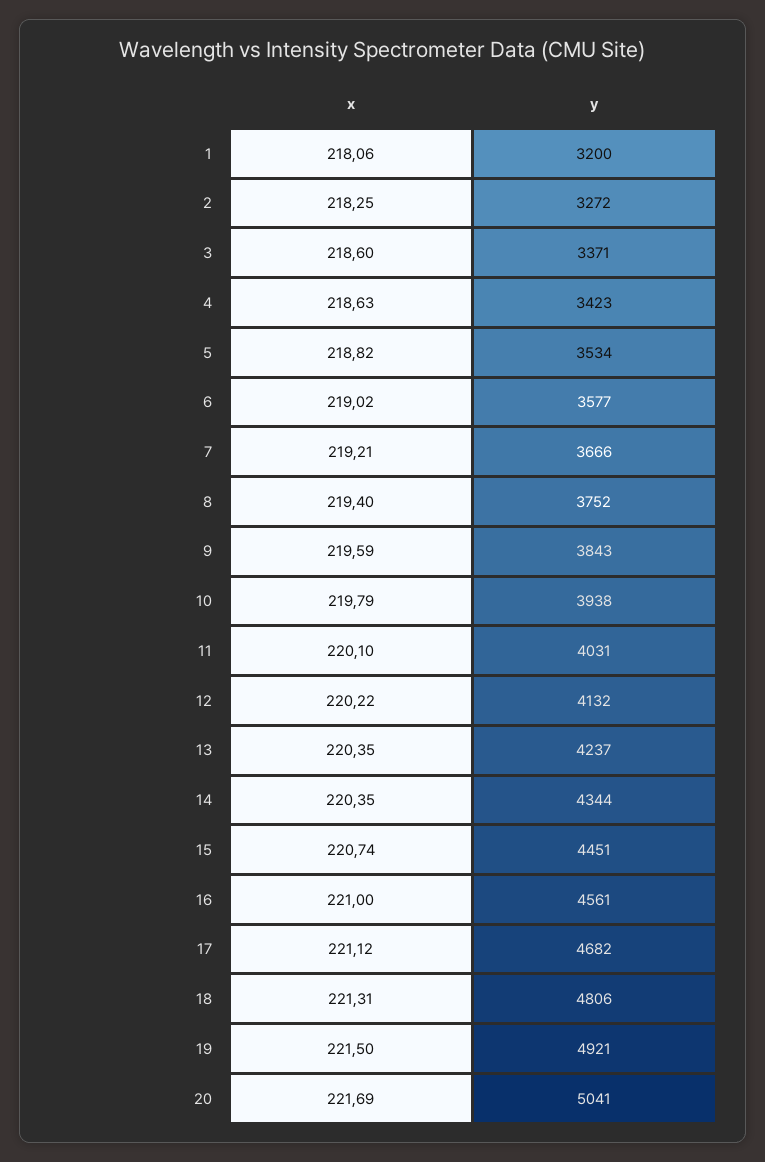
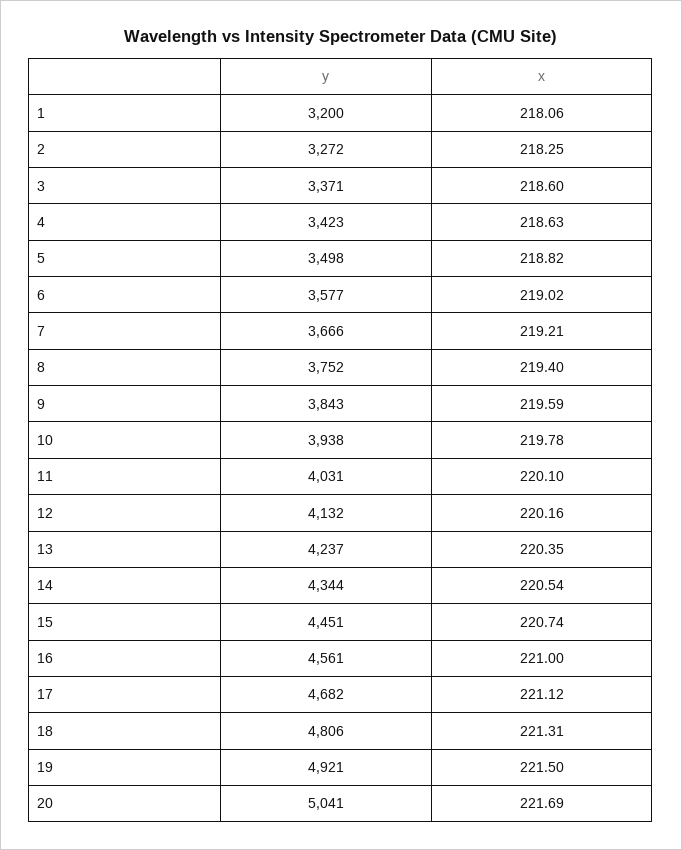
y, 5: 3534 -> 3498
x, 10: 219.79 -> 219.78
x, 12: 220.22 -> 220.16
x, 14: 220.35 -> 220.54

